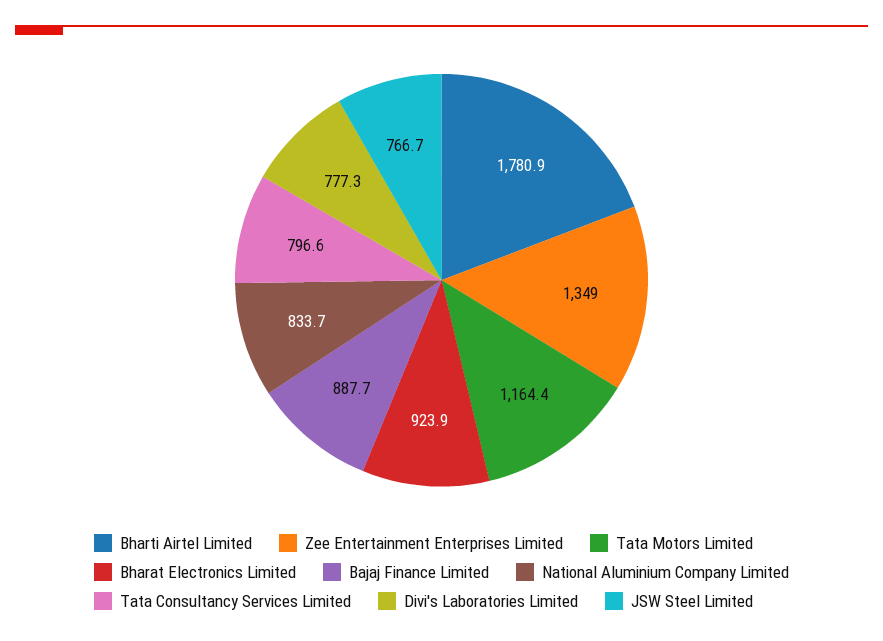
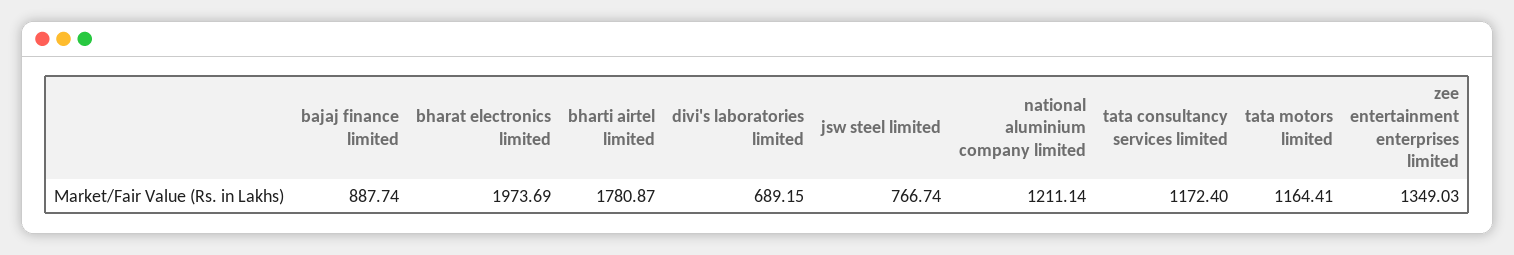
Bharat Electronics Limited: 923.9 -> 1973.69
National Aluminium Company Limited: 833.7 -> 1211.14
Tata Consultancy Services Limited: 796.6 -> 1172.4
Divi's Laboratories Limited: 777.3 -> 689.15

